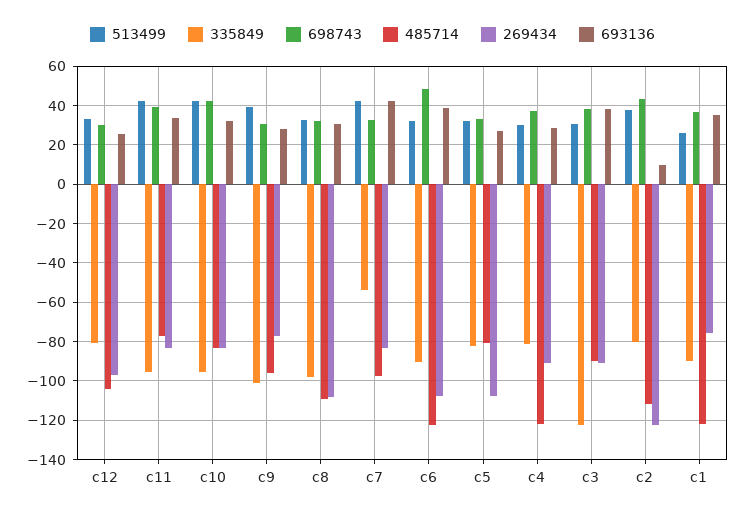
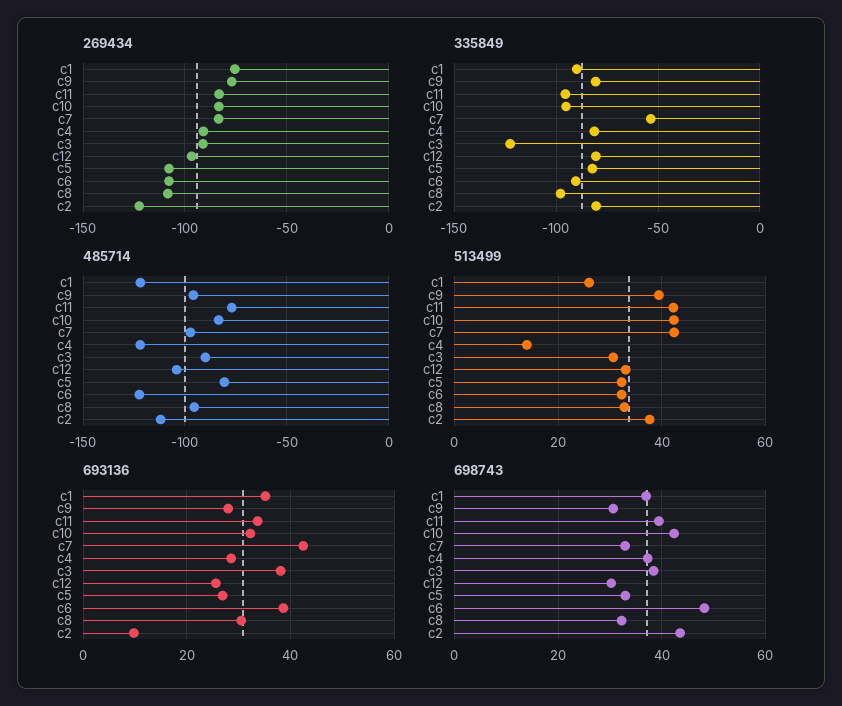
335849, c9: -100 -> -80
485714, c8: -110 -> -95
513499, c4: 30 -> 14

